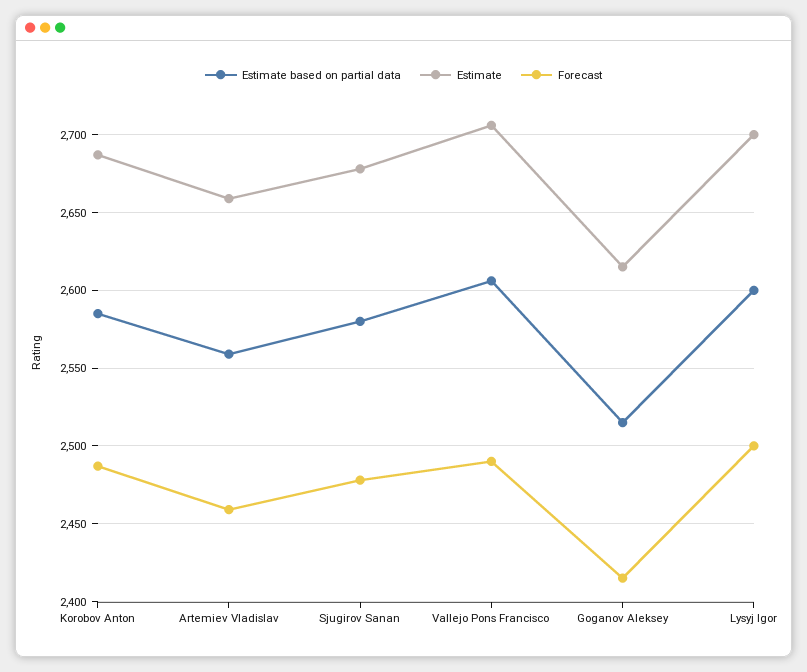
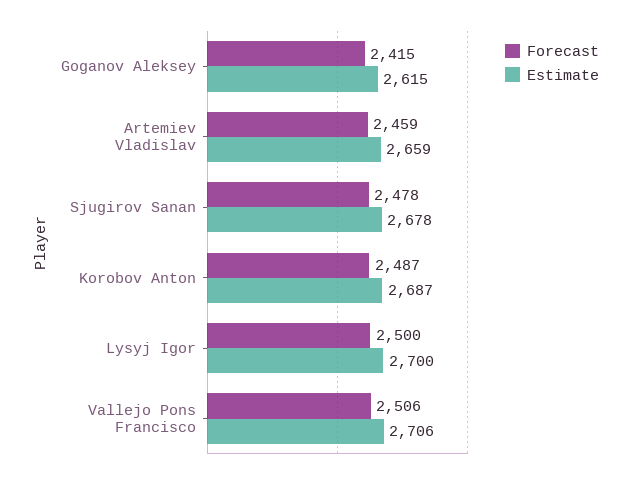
Estimate based on partial data, Korobov Anton: 2585 -> none
Estimate based on partial data, Artemiev Vladislav: 2560 -> none
Estimate based on partial data, Sjugirov Sanan: 2580 -> none
Estimate based on partial data, Vallejo Pons Francisco: 2605 -> none
Forecast, Vallejo Pons Francisco: 2490 -> 2506
Estimate based on partial data, Goganov Aleksey: 2515 -> none
Estimate based on partial data, Lysyj Igor: 2600 -> none

